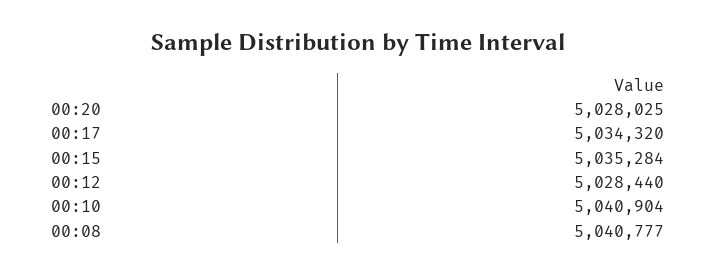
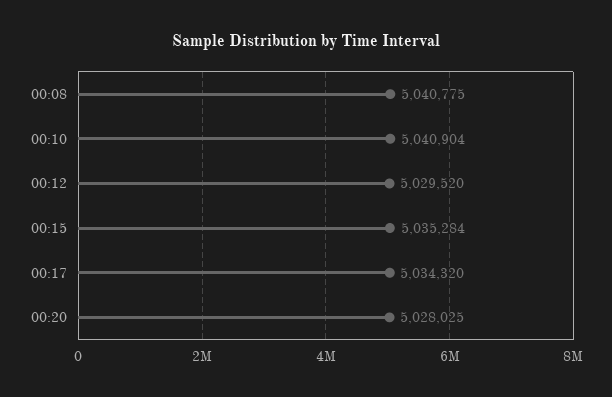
00:12: 5028440 -> 5029520
00:08: 5040777 -> 5040775

